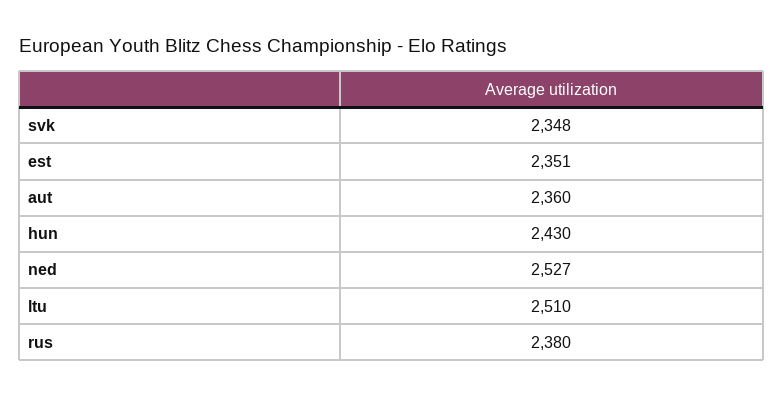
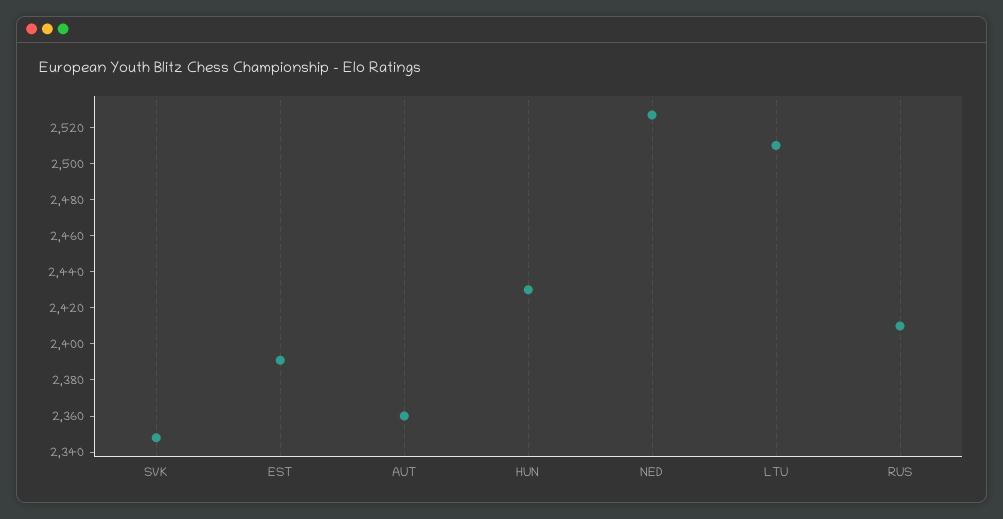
est: 2351 -> 2390
rus: 2380 -> 2410

